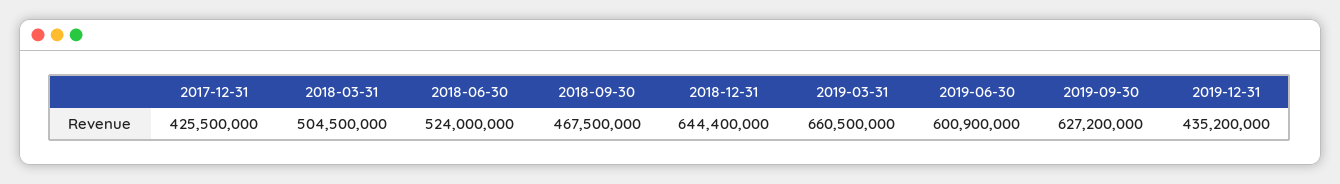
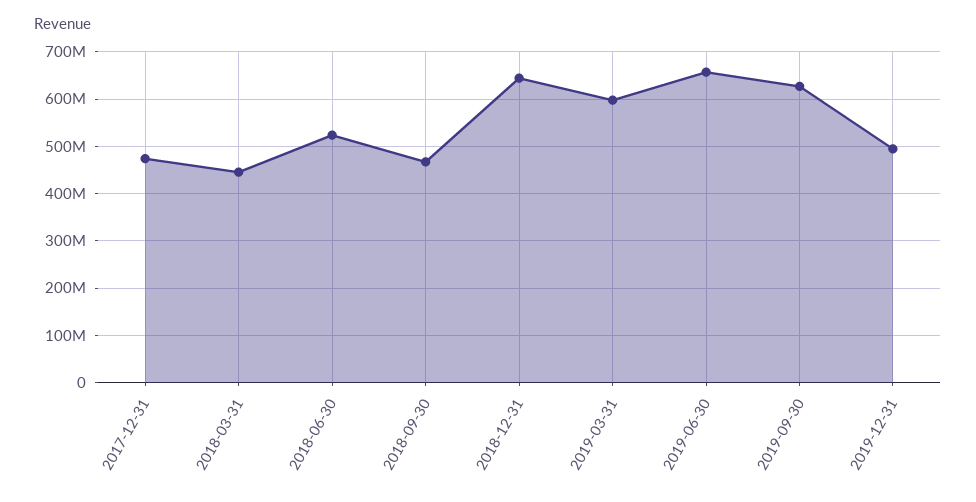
2017-12-31: 425500000 -> 480000000
2018-03-31: 504500000 -> 440000000
2019-03-31: 660500000 -> 600000000
2019-06-30: 600900000 -> 660000000
2019-12-31: 435200000 -> 500000000

